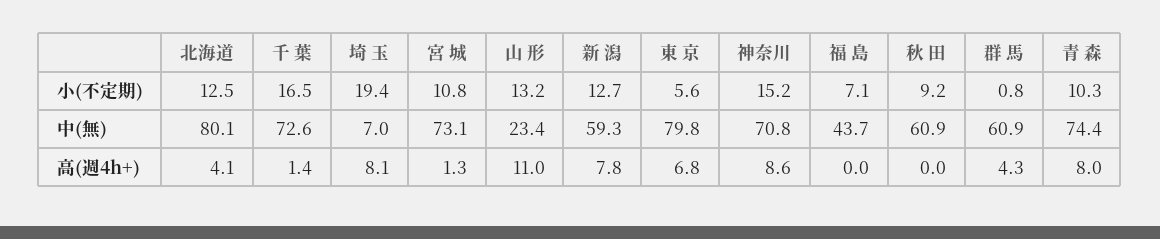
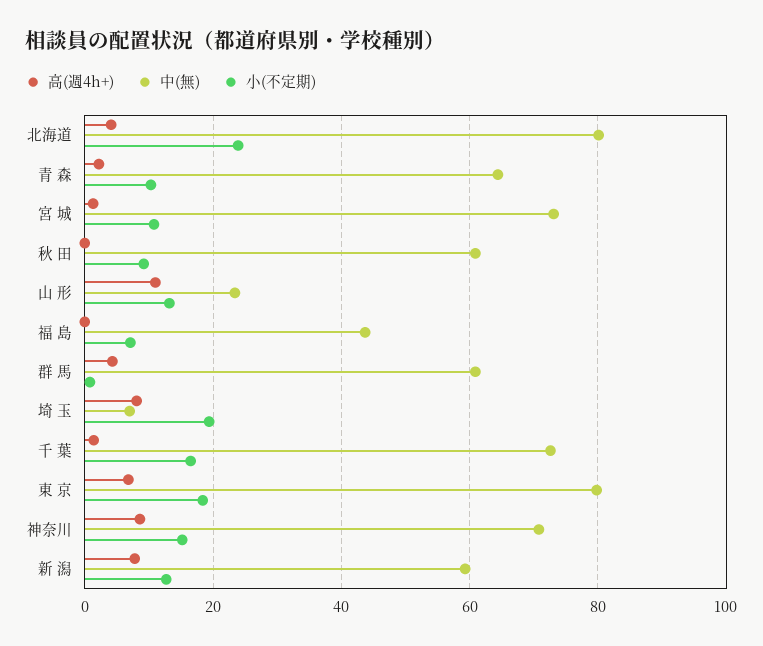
小(不定期), 北海道: 12.5 -> 24
小(不定期), 東 京: 5.6 -> 18
中(無), 青 森: 74.4 -> 64
高(週4h+), 青 森: 8 -> 2

